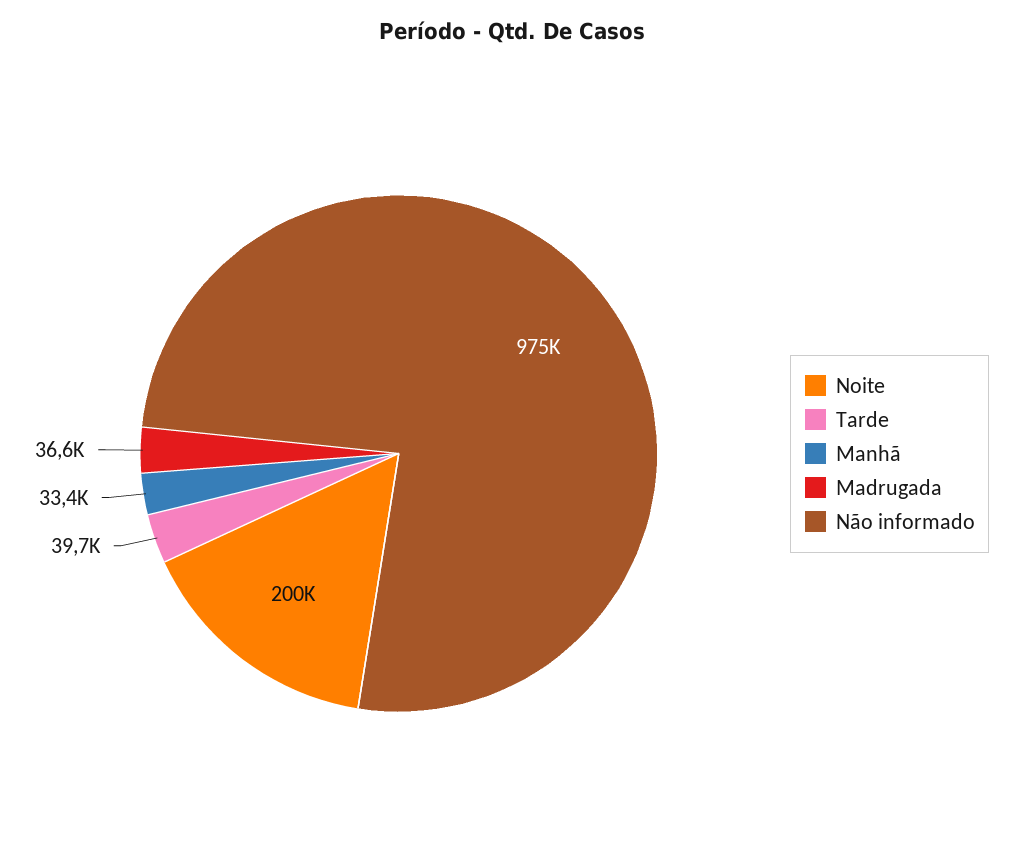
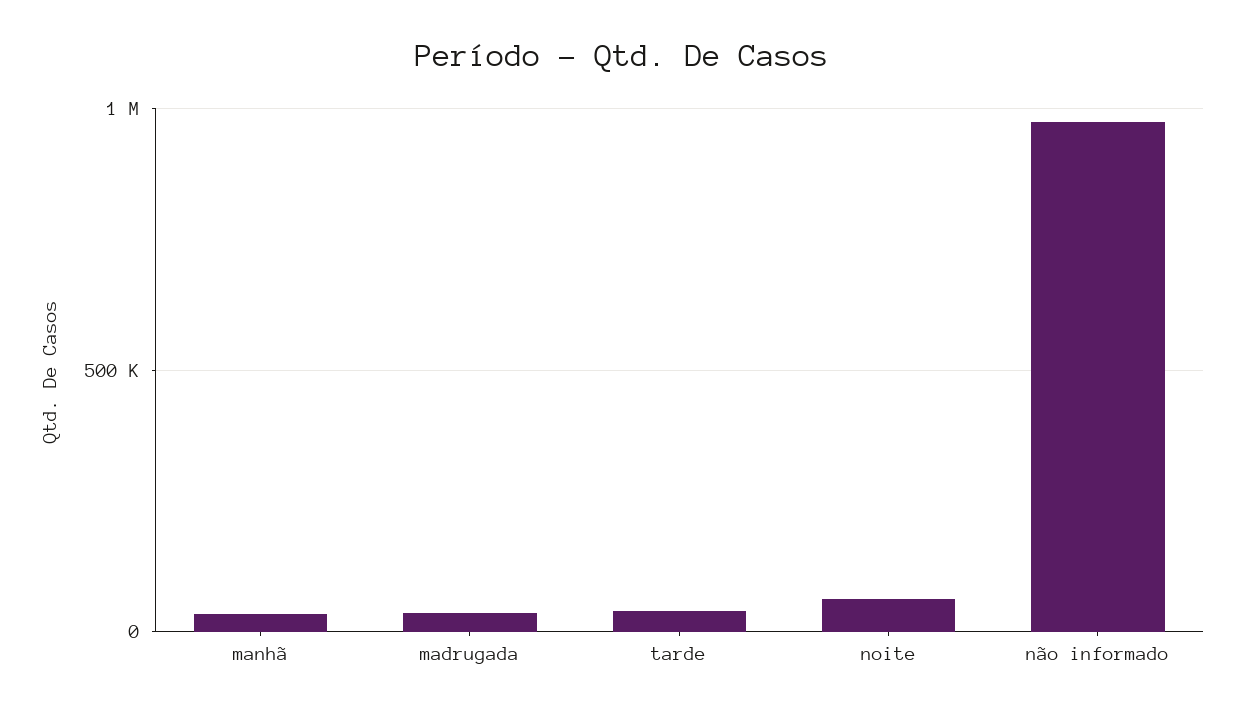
Noite: 200000 -> 50000

